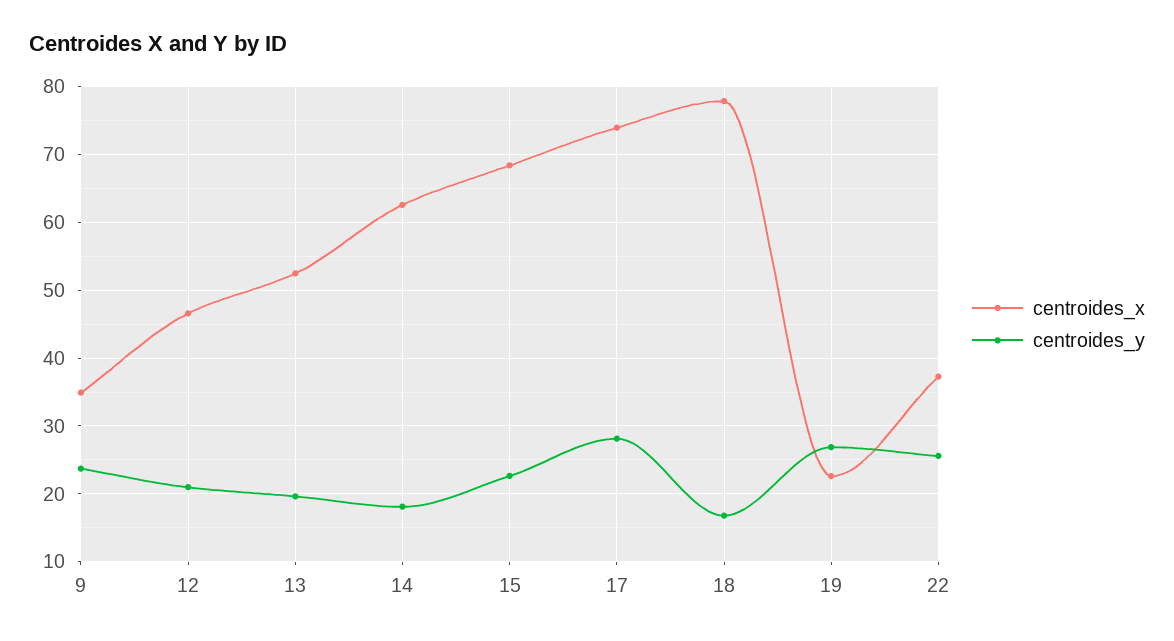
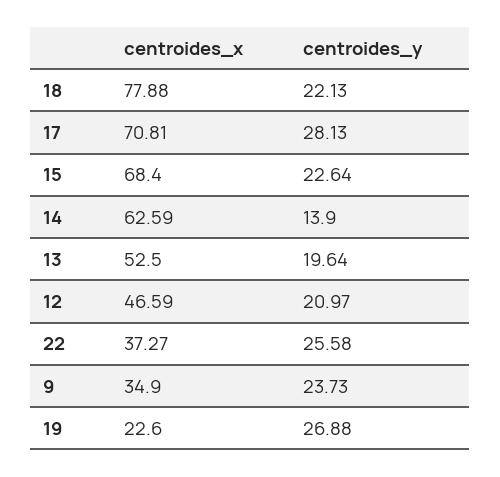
centroides_y, 14: 18 -> 13.9
centroides_x, 17: 74 -> 70.81
centroides_y, 18: 17 -> 22.13

